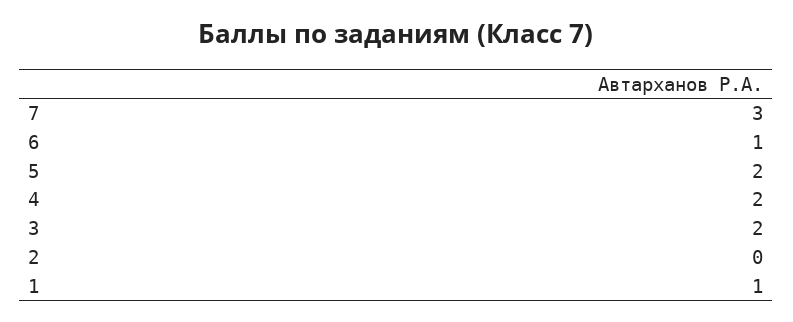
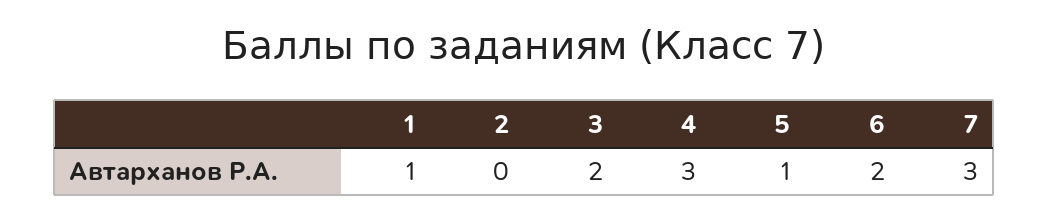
6: 1 -> 2
5: 2 -> 1
4: 2 -> 3

